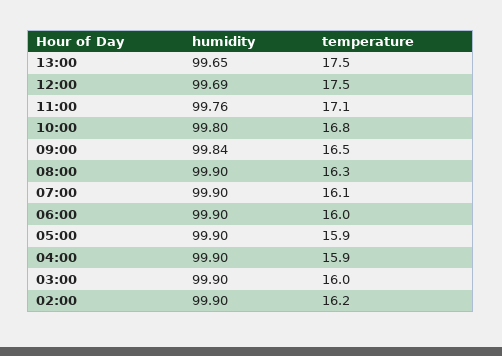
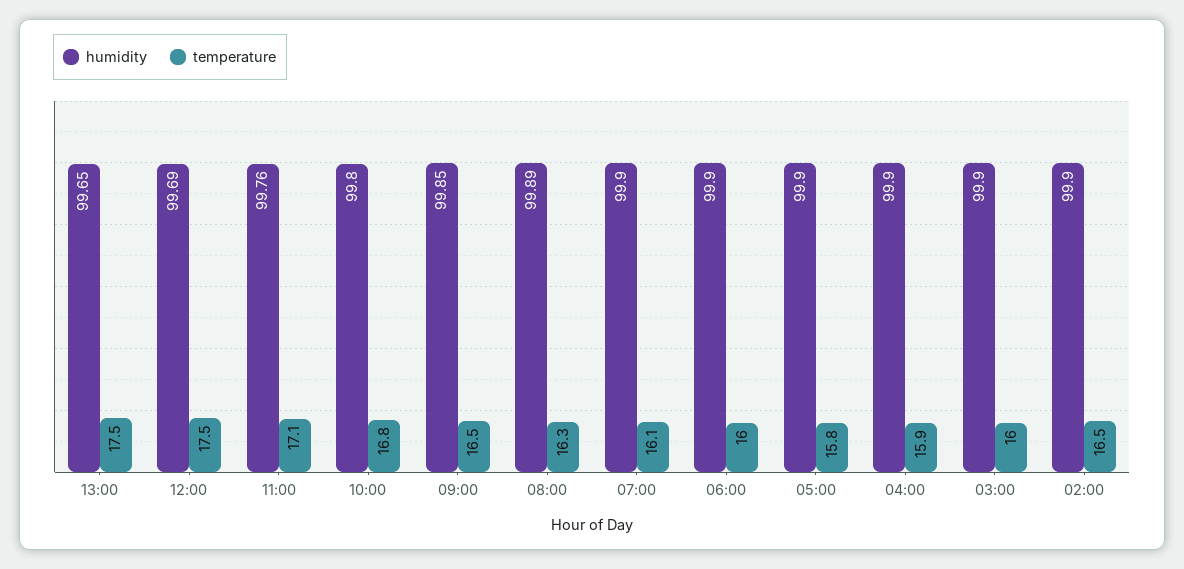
humidity, 09:00: 99.84 -> 99.85
humidity, 08:00: 99.9 -> 99.89
temperature, 05:00: 15.9 -> 15.8
temperature, 02:00: 16.2 -> 16.5

